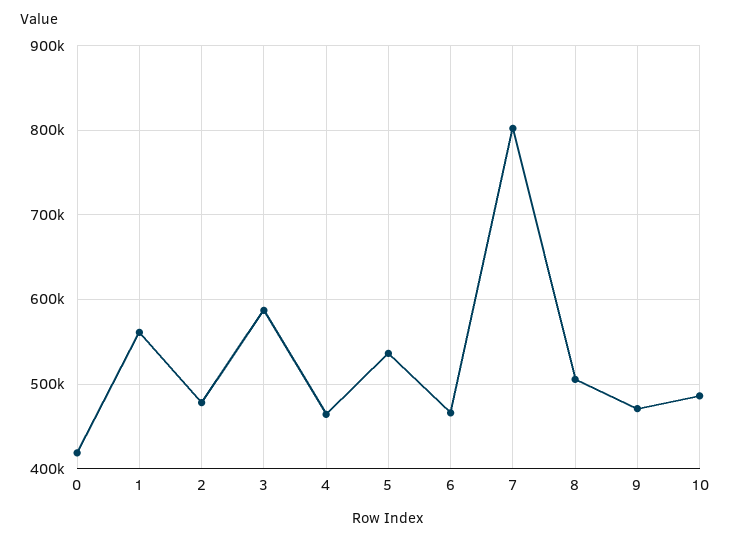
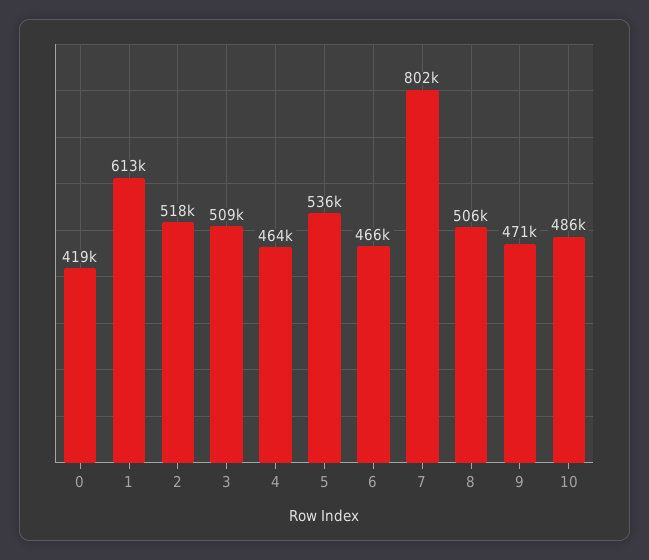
1: 560000 -> 613000
2: 480000 -> 518000
3: 590000 -> 509000

